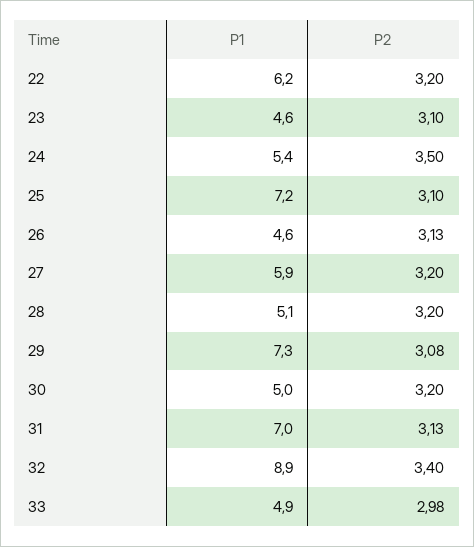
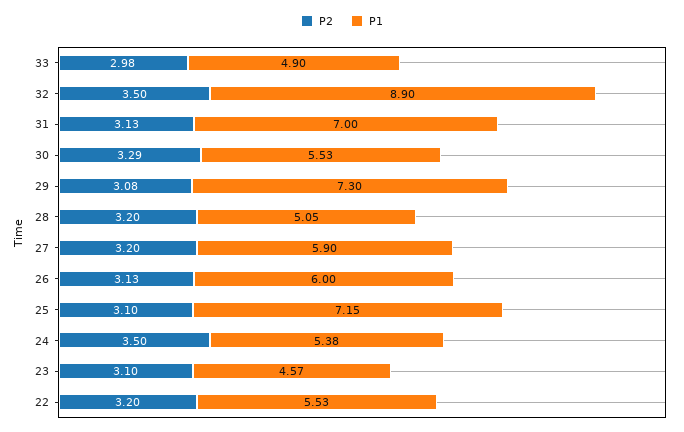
P1, 22: 6.2 -> 5.53
P1, 26: 4.6 -> 6
P1, 30: 5 -> 5.53
P2, 30: 3.2 -> 3.29
P2, 32: 3.4 -> 3.5

